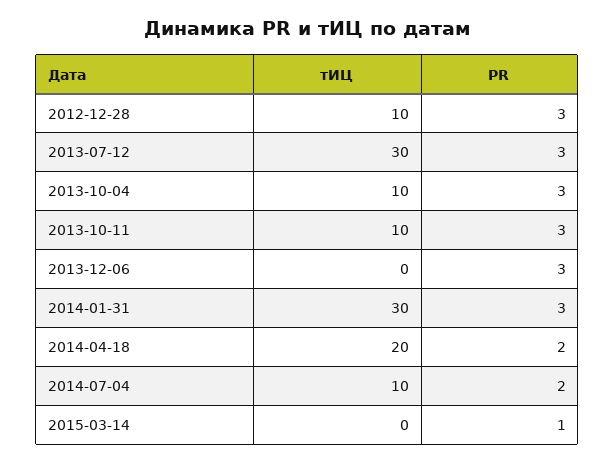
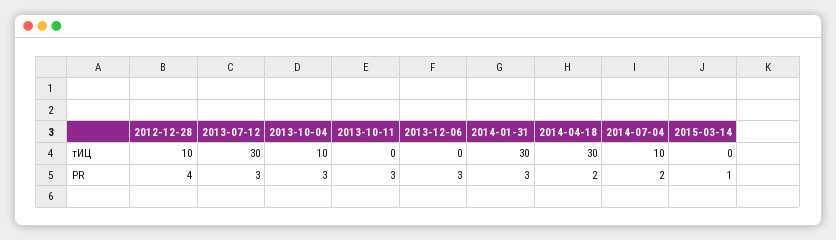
PR, 2012-12-28: 3 -> 4
тИЦ, 2013-10-11: 10 -> 0
тИЦ, 2014-04-18: 20 -> 30

